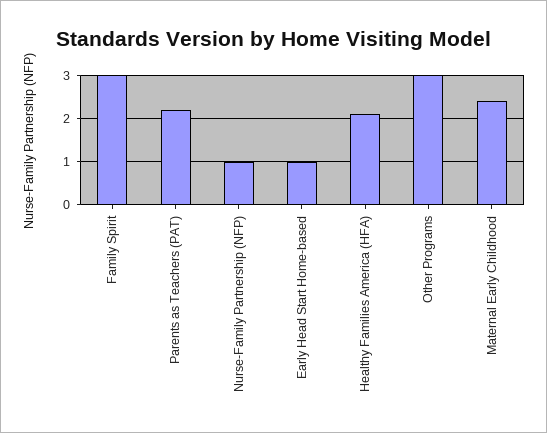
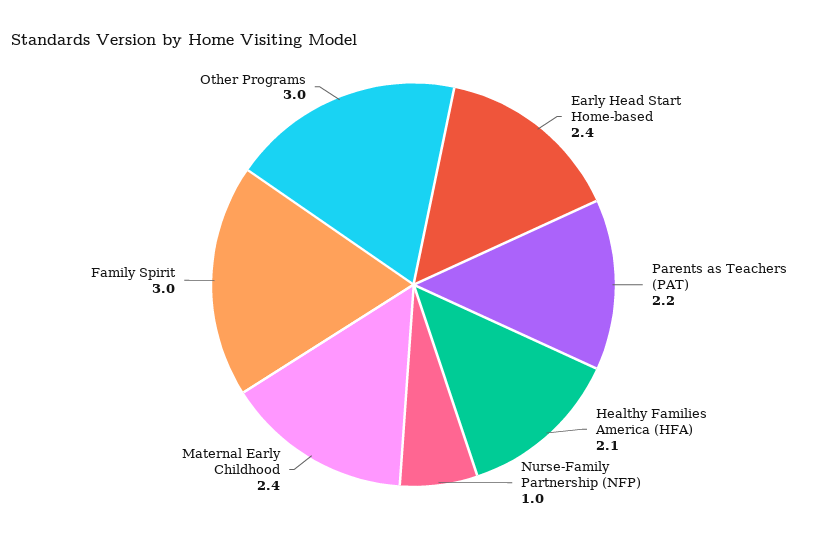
Early Head Start Home-based: 1 -> 2.4

